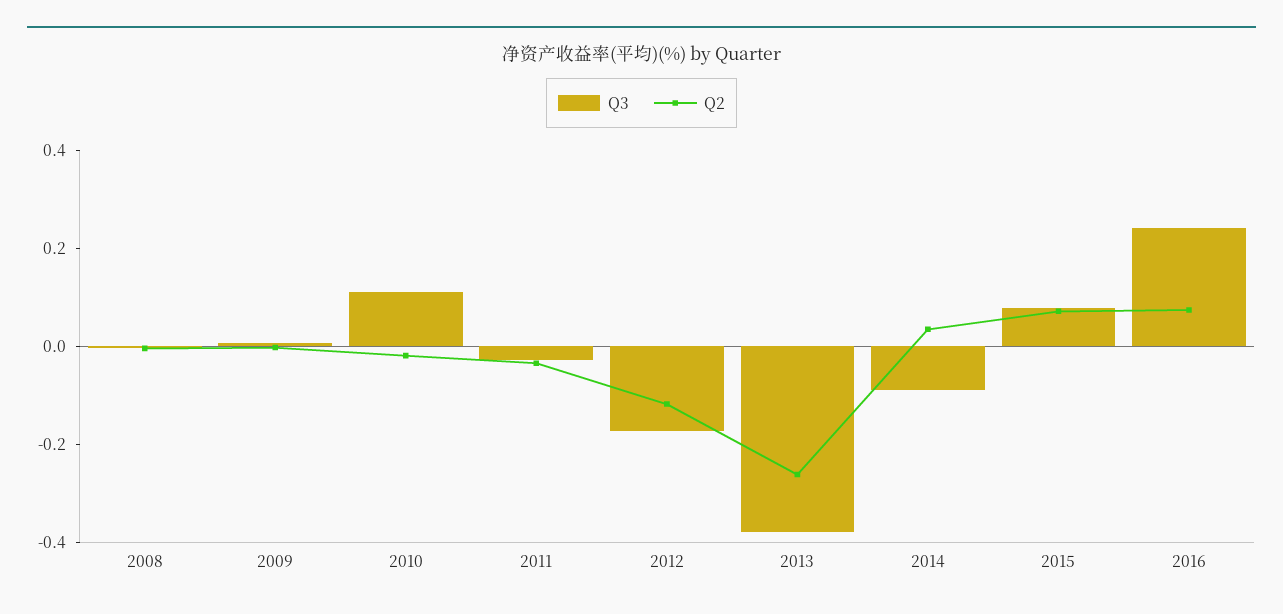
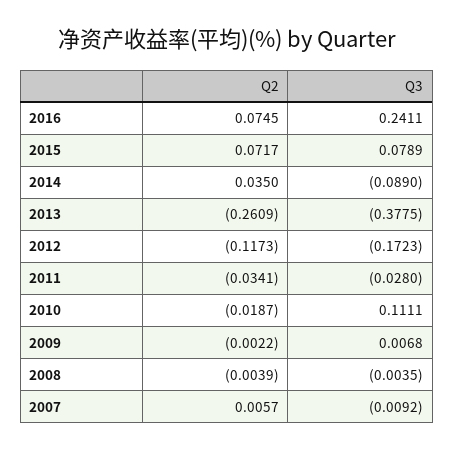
Q2, 2007: none -> 0.0057
Q3, 2007: none -> -0.0092

